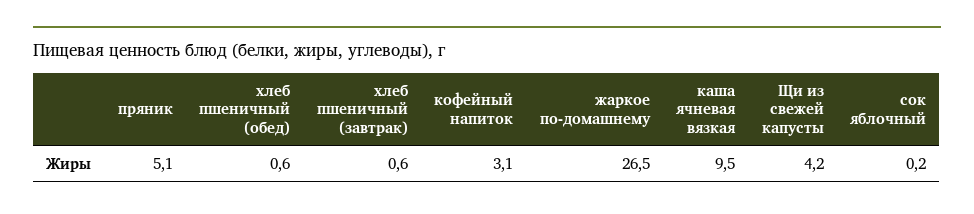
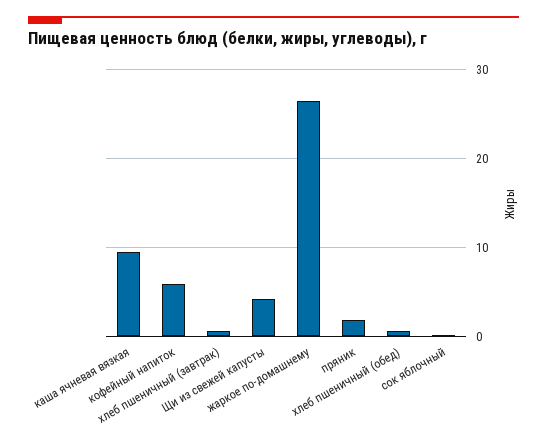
пряник: 5.1 -> 2
кофейный напиток: 3.1 -> 6

